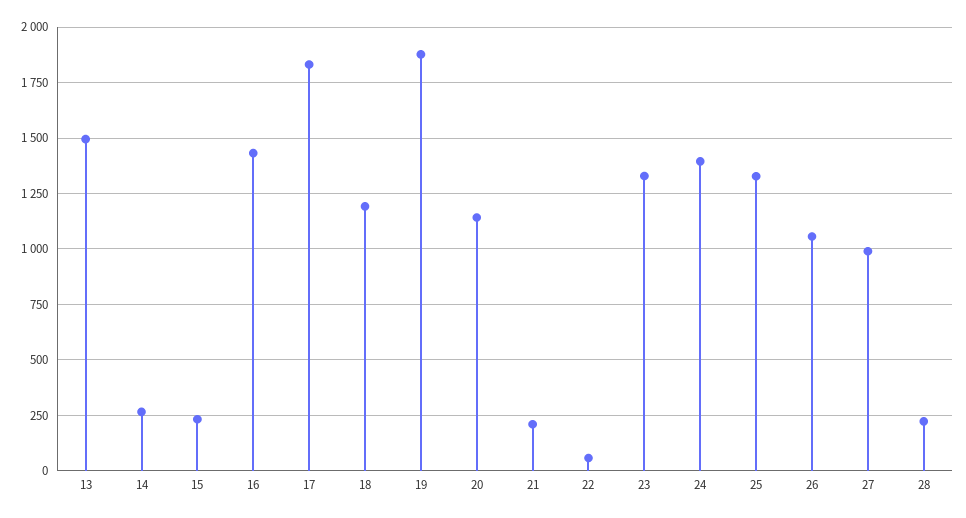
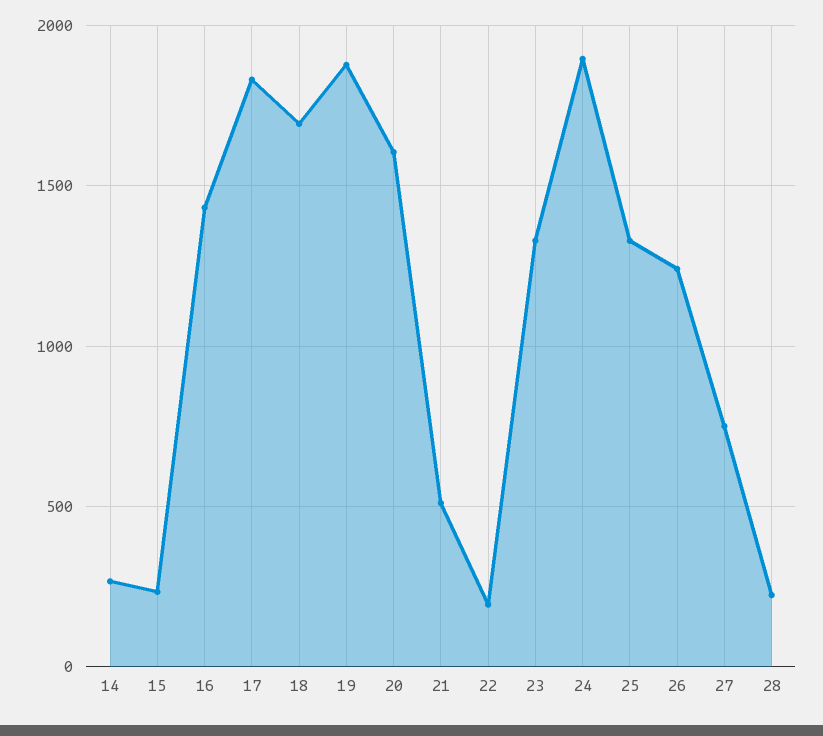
13: 1500 -> none
18: 1200 -> 1700
20: 1150 -> 1600
21: 200 -> 500
22: 50 -> 200
24: 1400 -> 1900
26: 1050 -> 1250
27: 1000 -> 750

